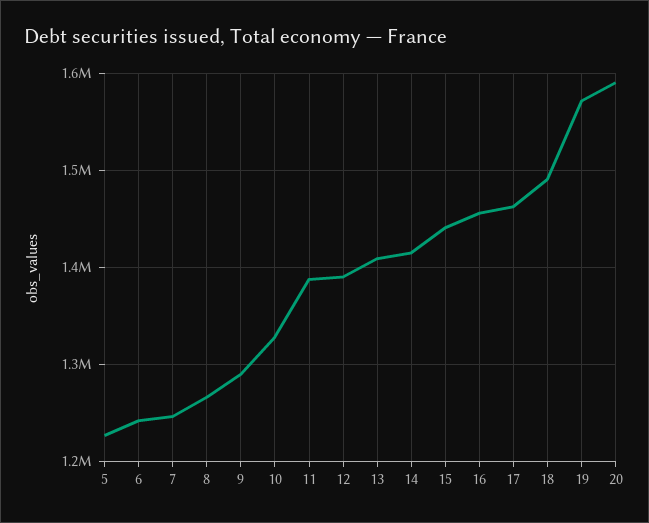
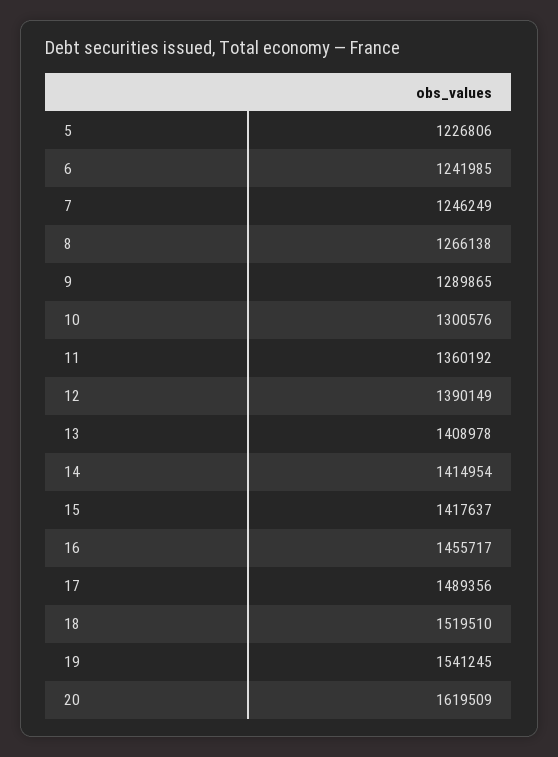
10: 1330000 -> 1300576
11: 1390000 -> 1360192
15: 1440000 -> 1417637
17: 1460000 -> 1489356
18: 1490000 -> 1519510
19: 1570000 -> 1541245
20: 1590000 -> 1619509

